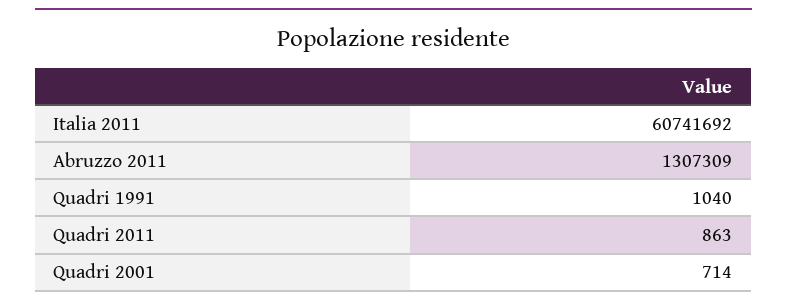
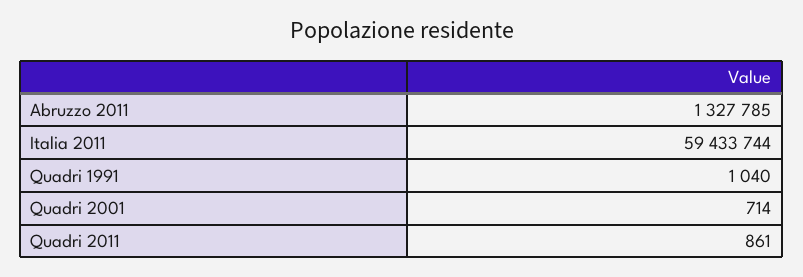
Italia 2011: 60741692 -> 59433744
Abruzzo 2011: 1307309 -> 1327785
Quadri 2011: 863 -> 861

